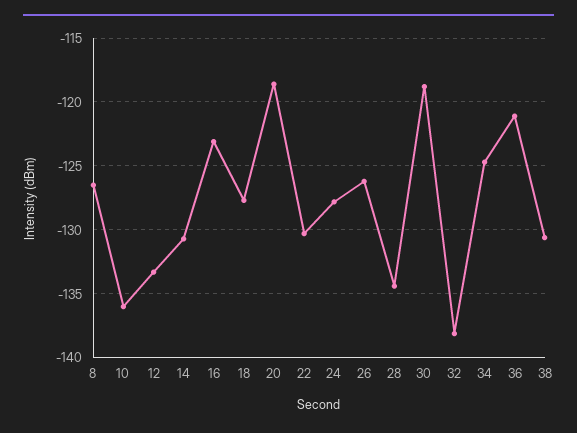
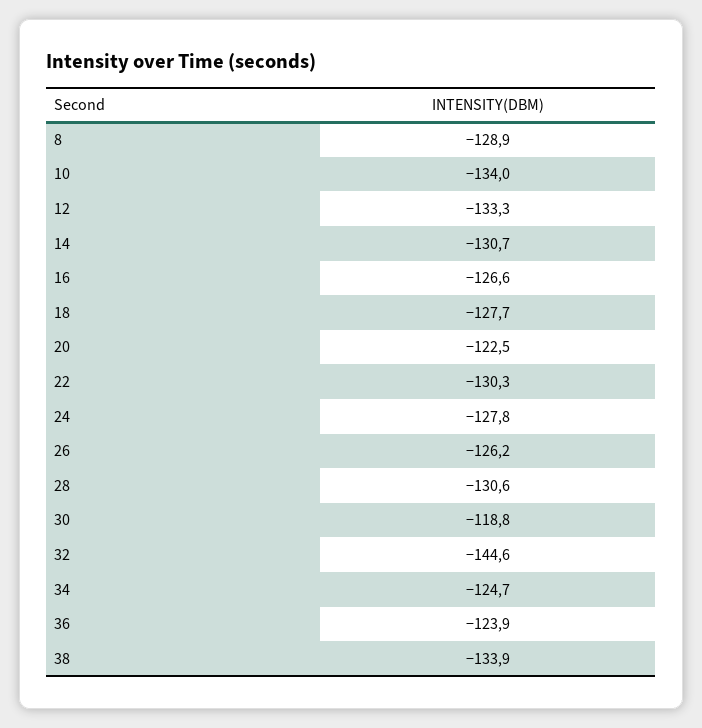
8: -126.5 -> -128.9
10: -136 -> -134
16: -123 -> -126.6
20: -118.5 -> -122.5
28: -134.5 -> -130.6
32: -138 -> -144.6
36: -121 -> -123.9
38: -130.5 -> -133.9

